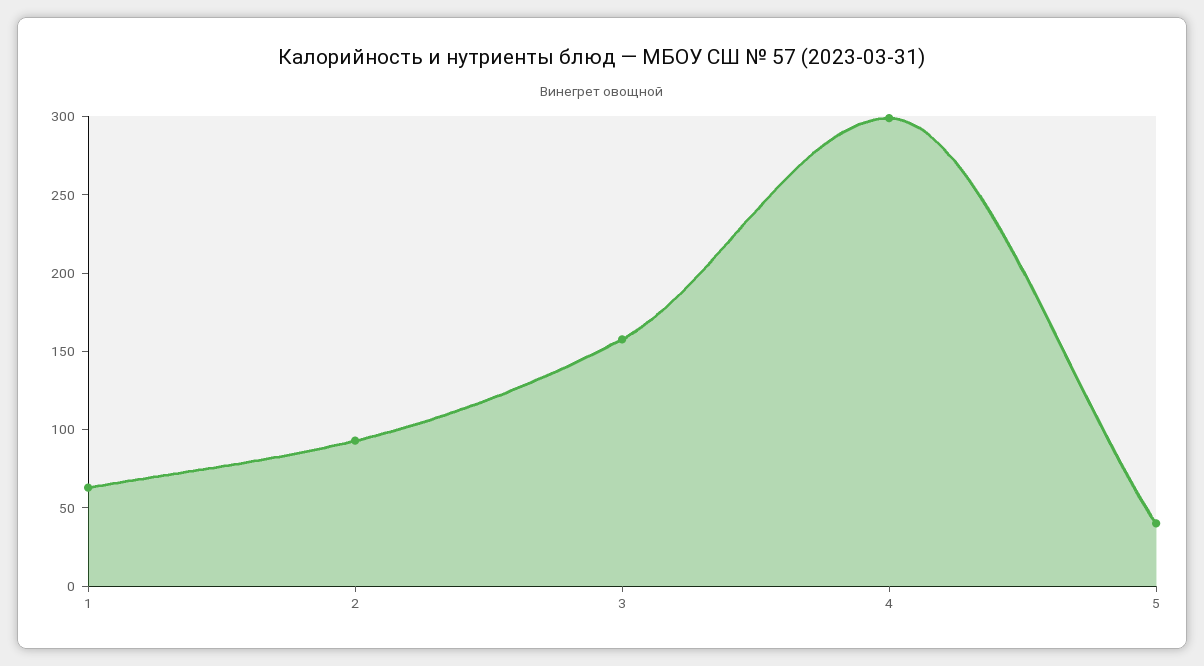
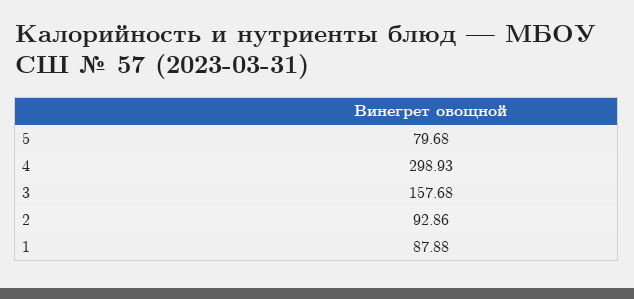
1: 60 -> 87.88
5: 40 -> 79.68

